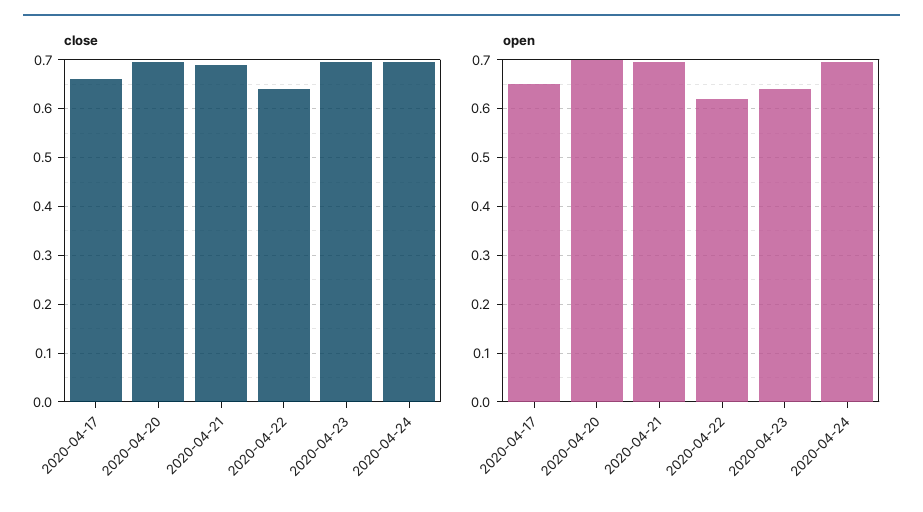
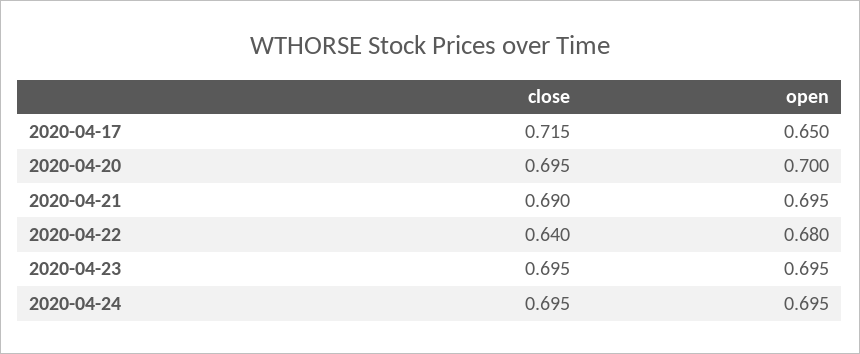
close, 2020-04-17: 0.66 -> 0.715
open, 2020-04-22: 0.62 -> 0.68
open, 2020-04-23: 0.64 -> 0.695

